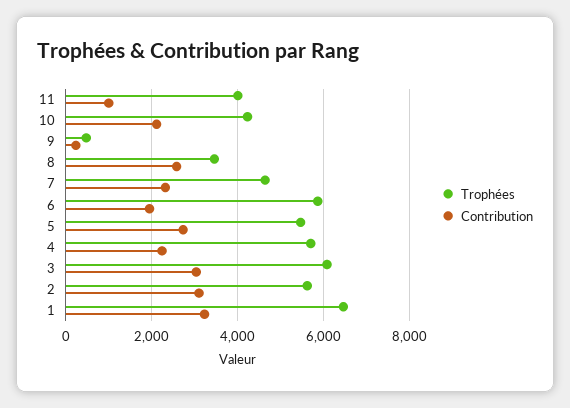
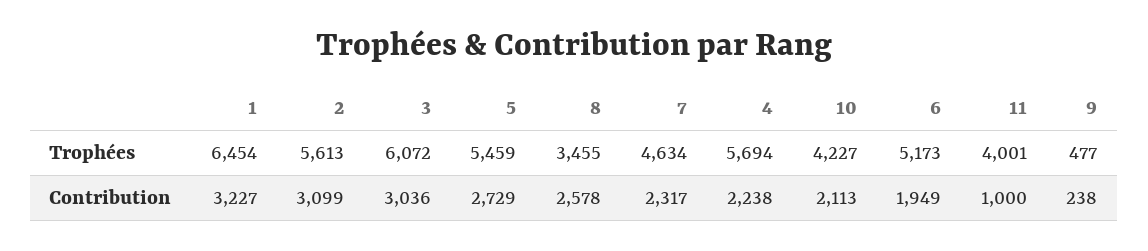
Trophées, 6: 5800 -> 5173

